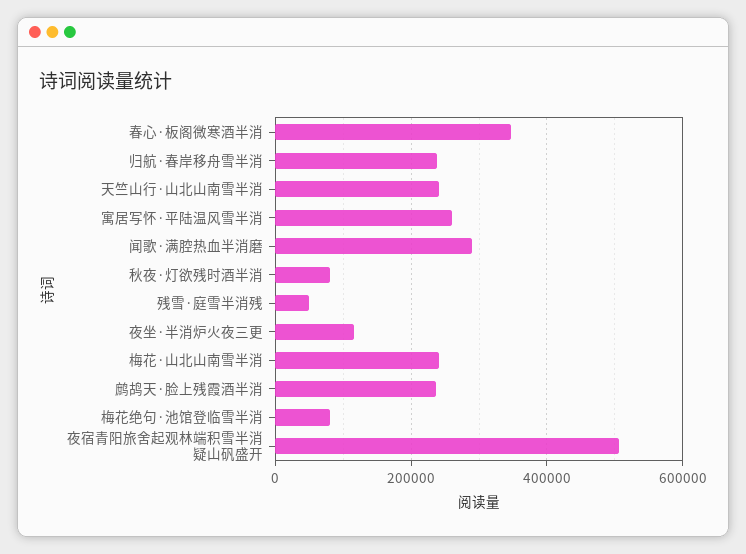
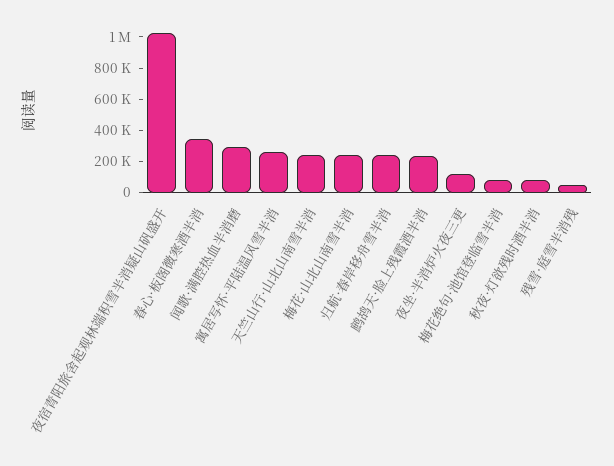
夜宿青阳旅舍起观林端积雪半消疑山矾盛开: 500000 -> 1000000

